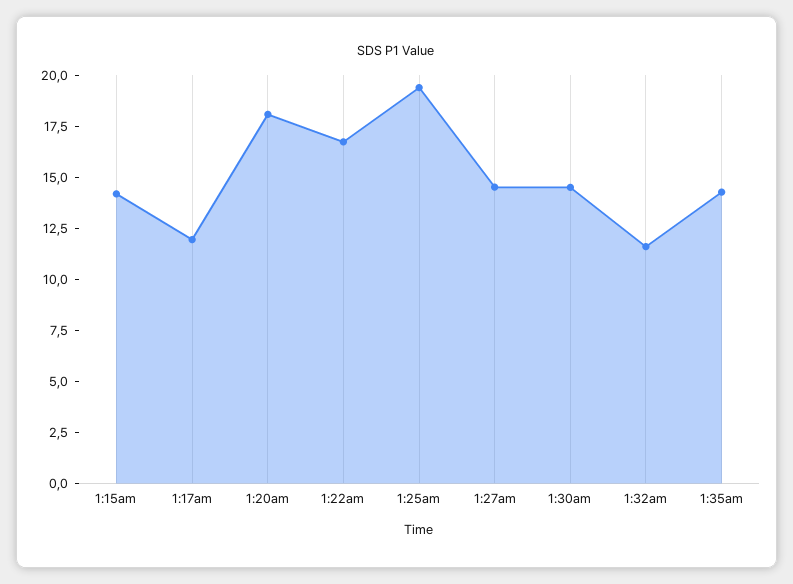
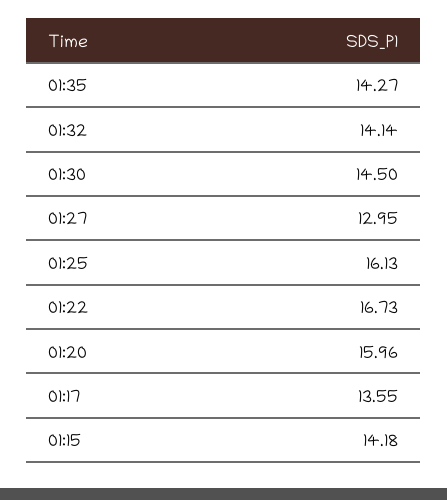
1:17am: 12 -> 13.55
1:20am: 18 -> 15.96
1:25am: 19.5 -> 16.13
1:27am: 14.5 -> 12.95
1:32am: 11.5 -> 14.14

